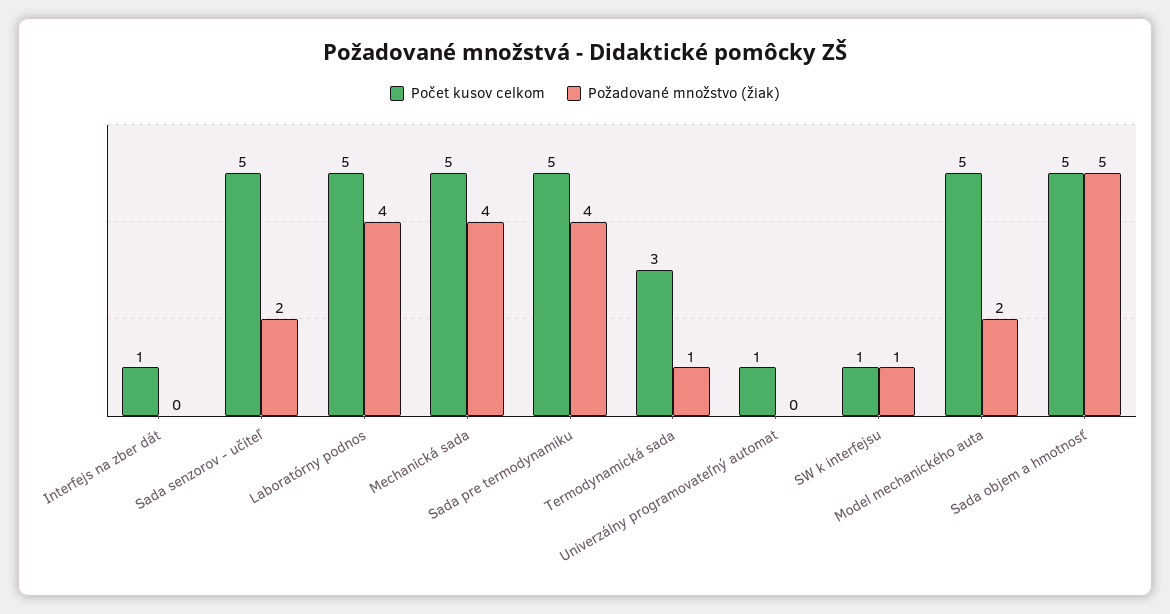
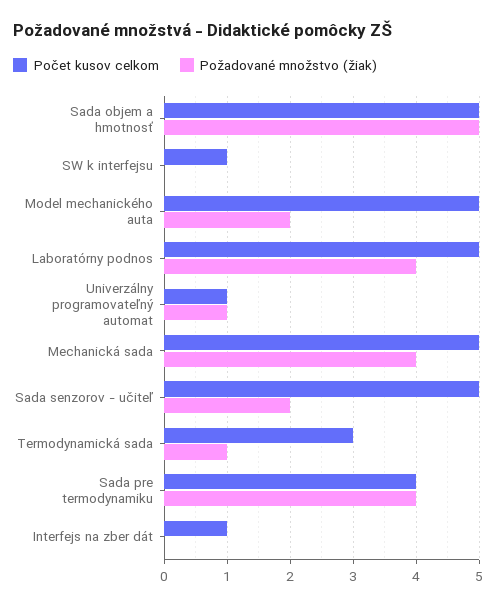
Počet kusov celkom, Sada pre termodynamiku: 5 -> 4
Požadované množstvo (žiak), Univerzálny programovateľný automat: 0 -> 1
Požadované množstvo (žiak), SW k interfejsu: 1 -> 0

